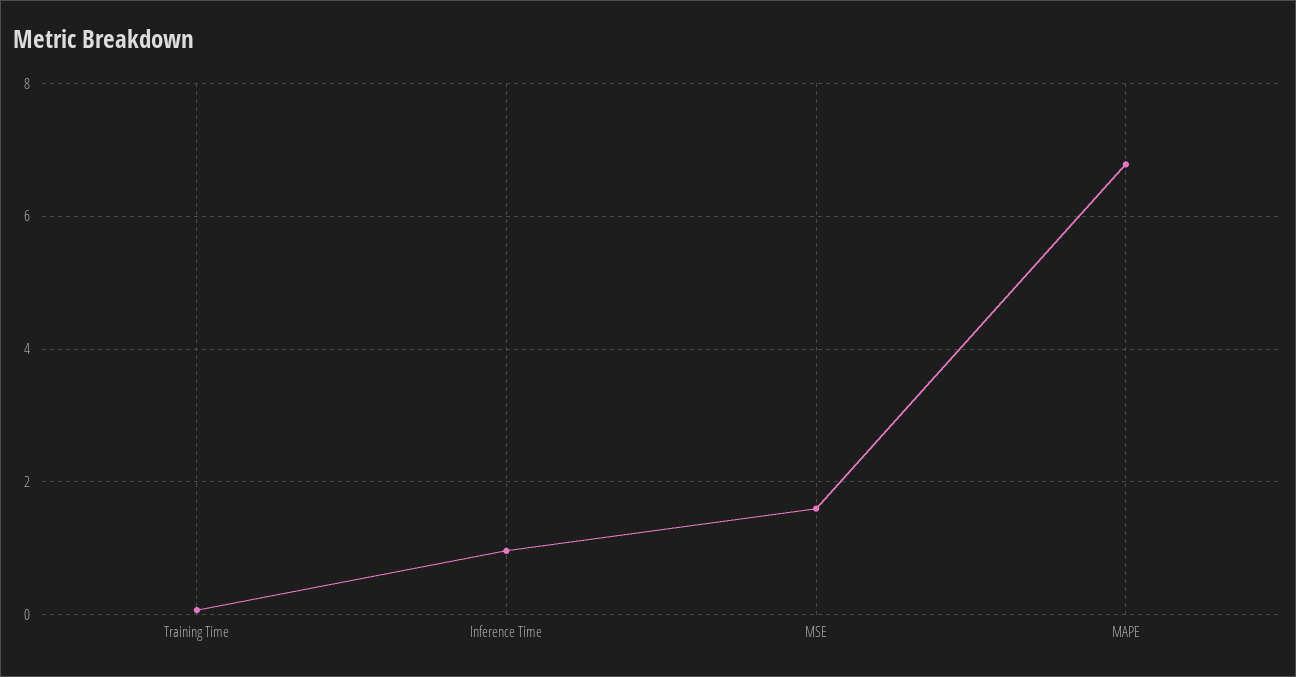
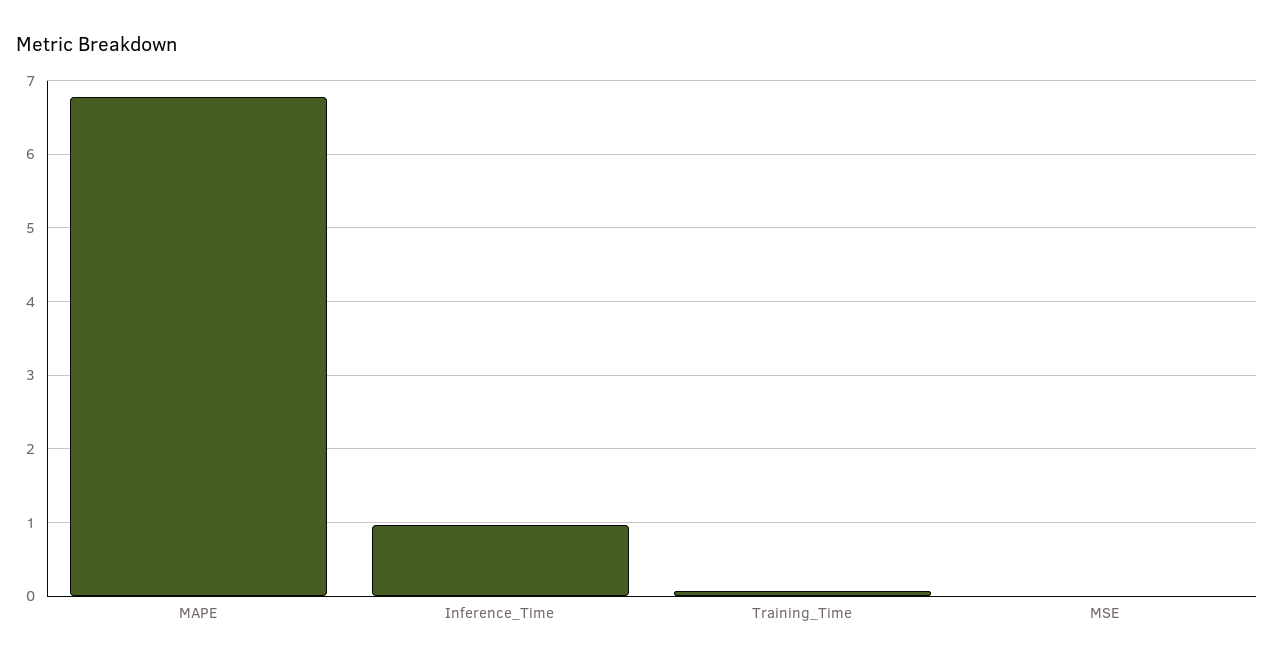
MSE: 1.6 -> 0

